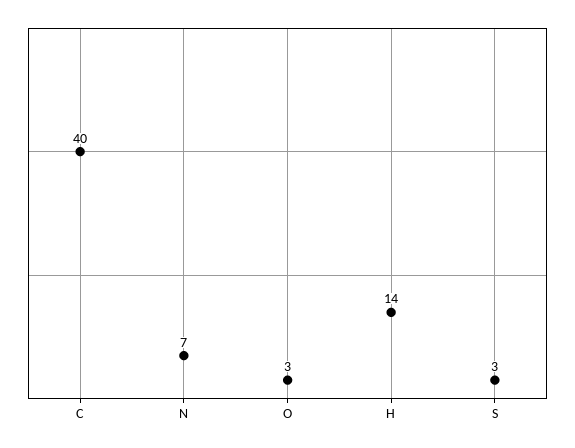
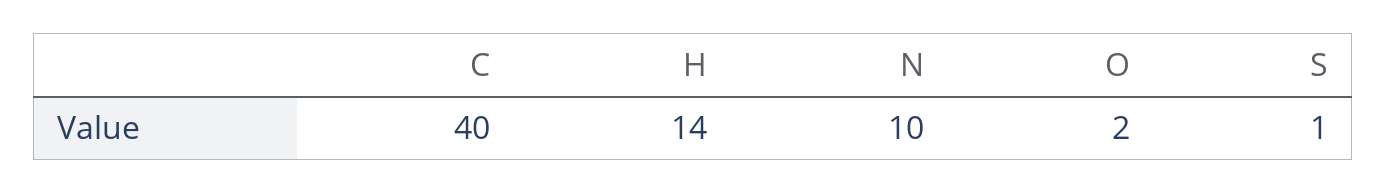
N: 7 -> 10
O: 3 -> 2
S: 3 -> 1

